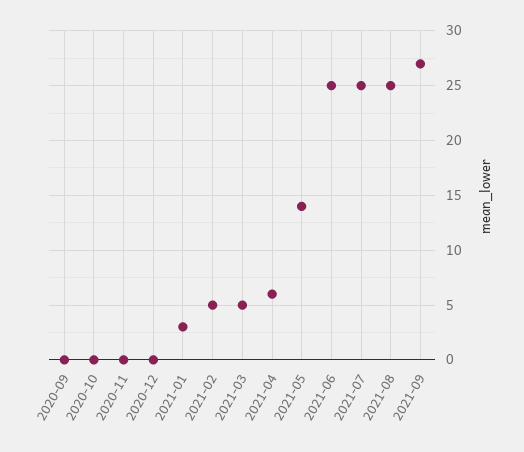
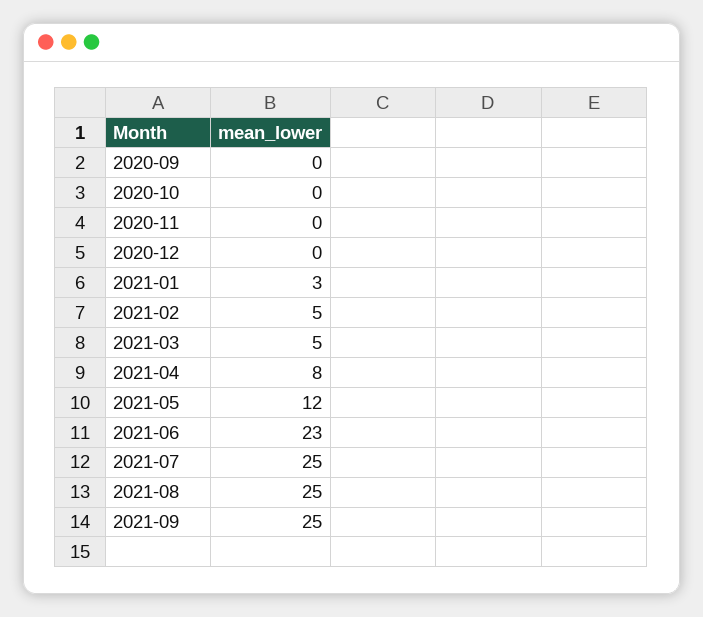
2021-04: 6 -> 8
2021-05: 14 -> 12
2021-06: 25 -> 23
2021-09: 27 -> 25

